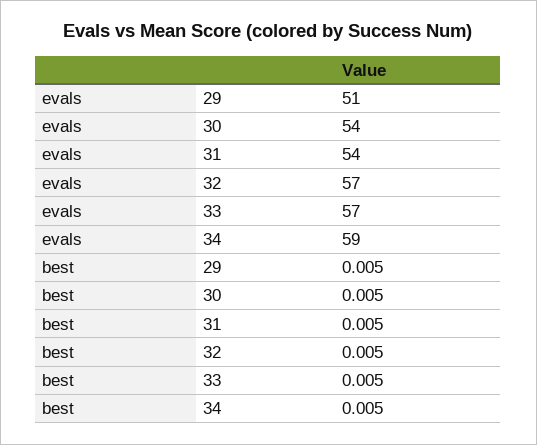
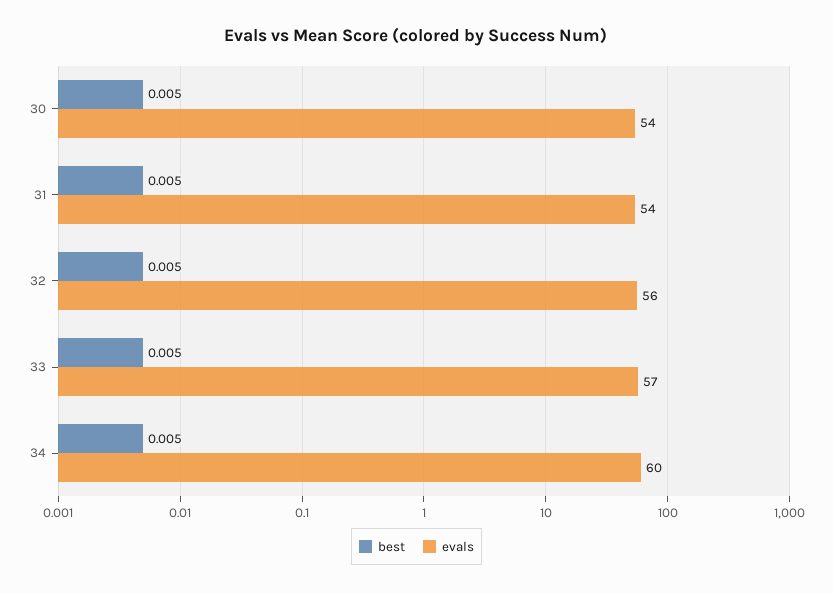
evals, 29: 51 -> none
evals, 32: 57 -> 56
evals, 34: 59 -> 60
best, 29: 0.005 -> none

